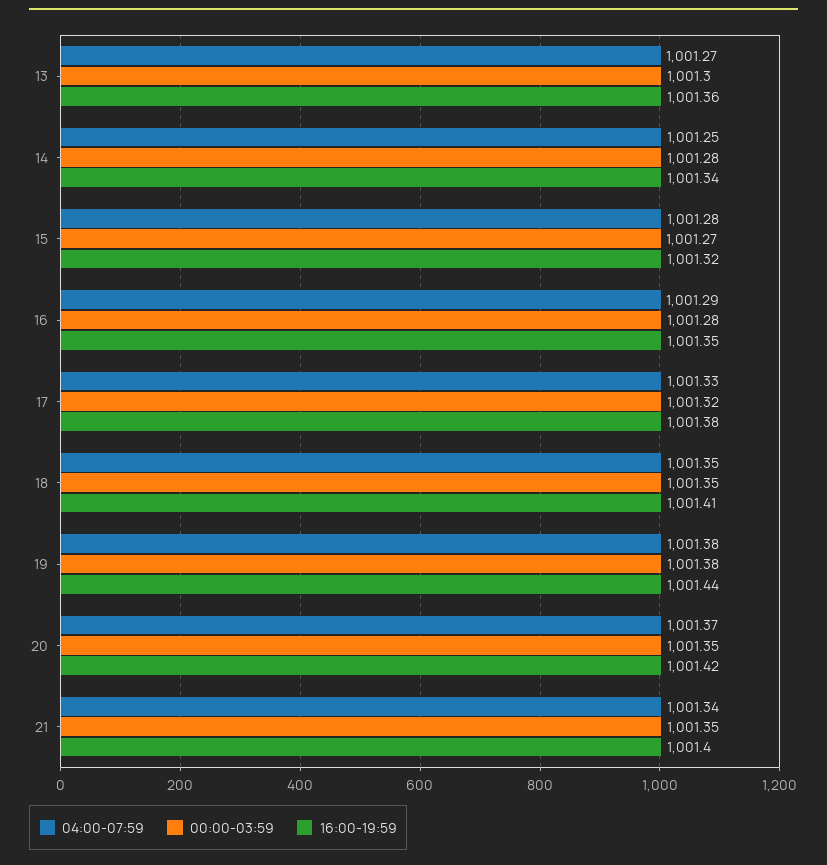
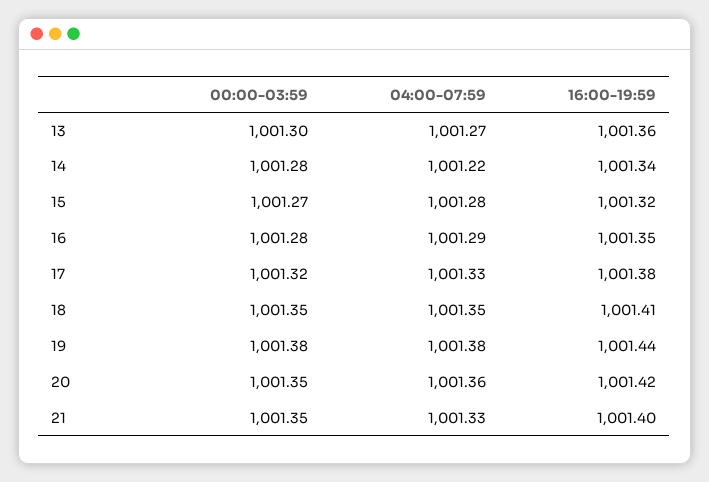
04:00-07:59, 14: 1001.25 -> 1001.22
04:00-07:59, 20: 1001.37 -> 1001.36
04:00-07:59, 21: 1001.34 -> 1001.33

